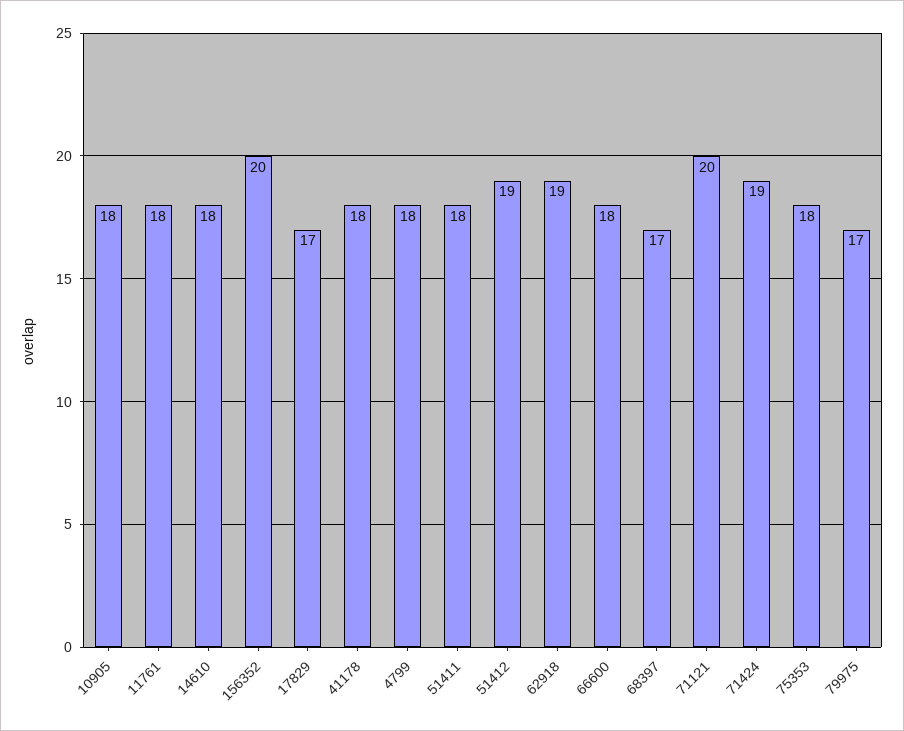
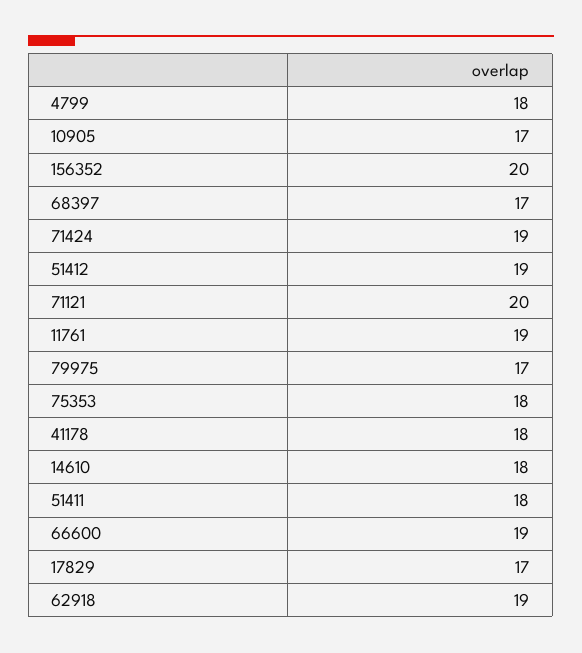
10905: 18 -> 17
11761: 18 -> 19
66600: 18 -> 19

